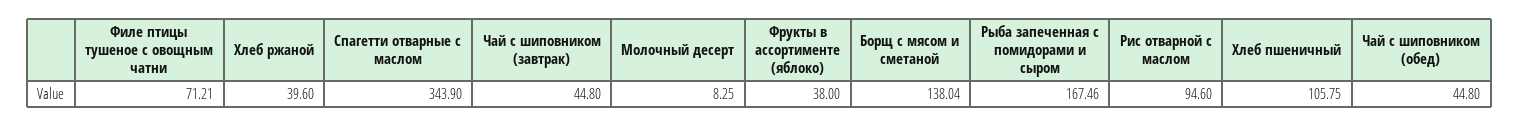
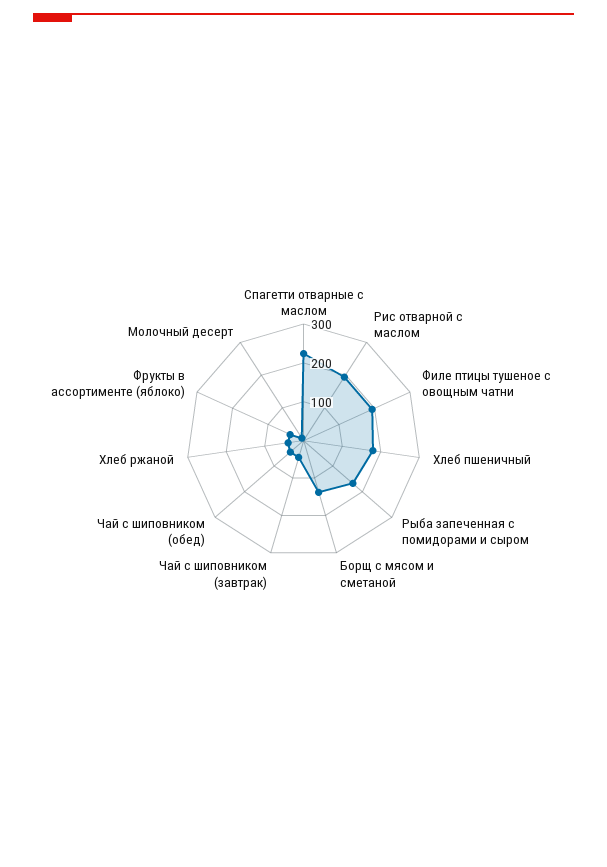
Филе птицы тушеное с овощным чатни: 71.21 -> 200
Спагетти отварные с маслом: 343.9 -> 225
Рис отварной с маслом: 94.6 -> 200
Хлеб пшеничный: 105.75 -> 175

